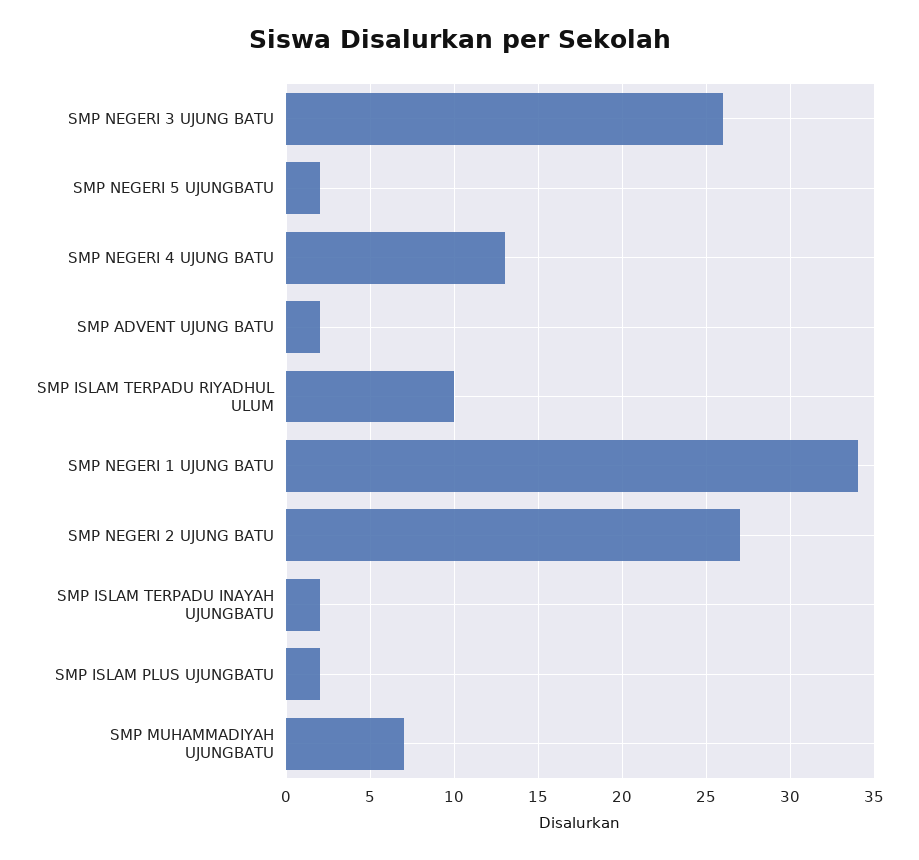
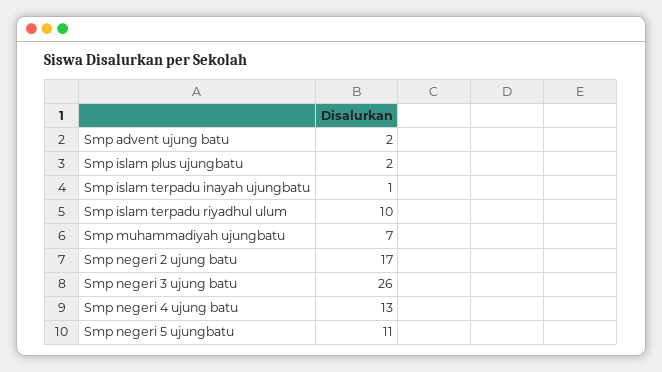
SMP NEGERI 5 UJUNGBATU: 2 -> 11
SMP NEGERI 1 UJUNG BATU: 34 -> none
SMP NEGERI 2 UJUNG BATU: 27 -> 17
SMP ISLAM TERPADU INAYAH UJUNGBATU: 2 -> 1

